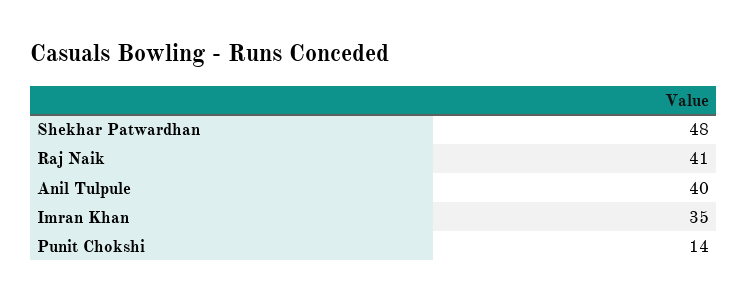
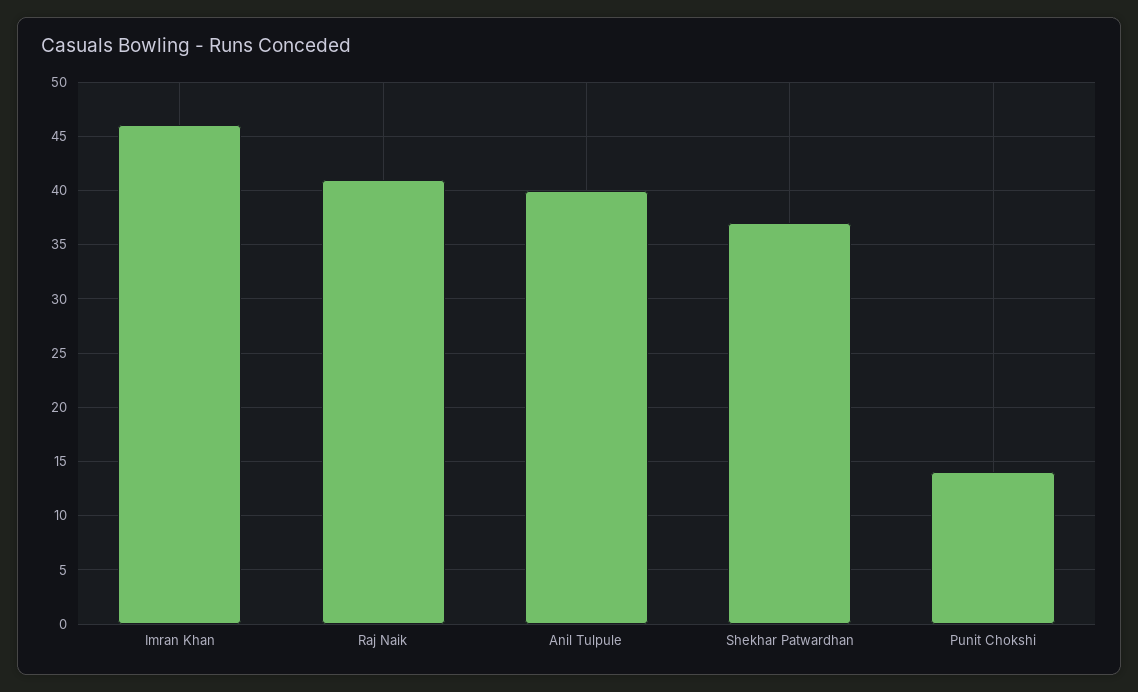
Shekhar Patwardhan: 48 -> 37
Imran Khan: 35 -> 46

